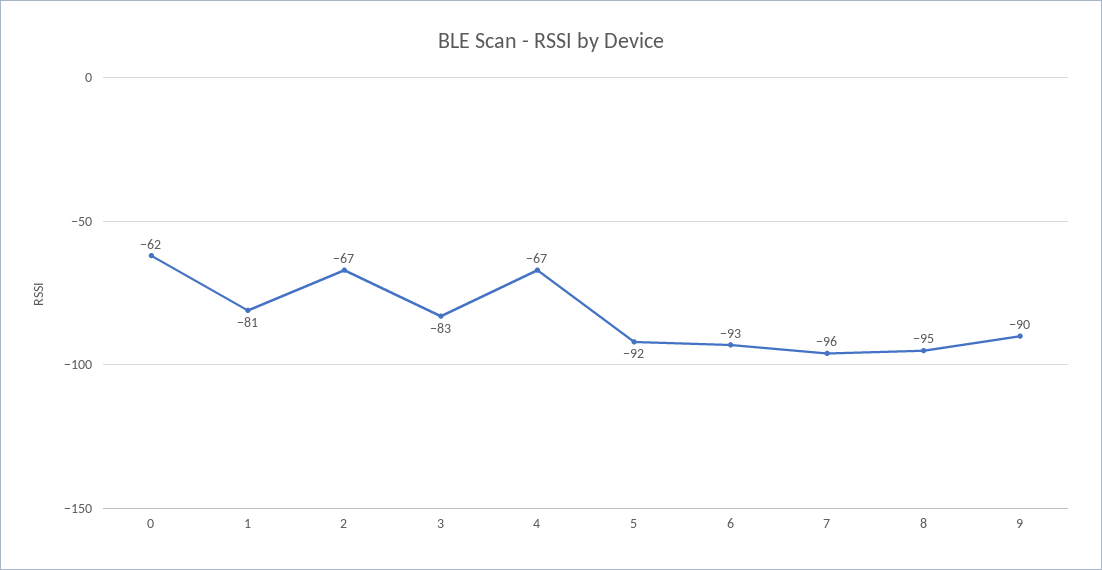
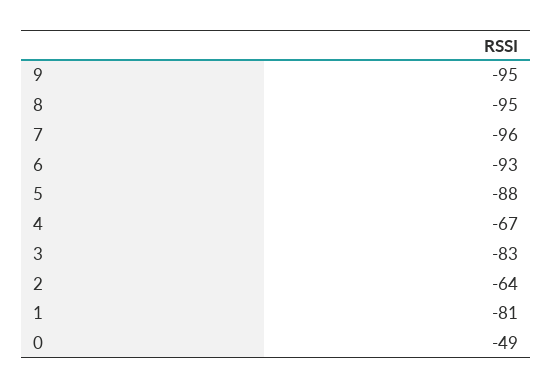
0: -62 -> -49
2: -67 -> -64
5: -92 -> -88
9: -90 -> -95

